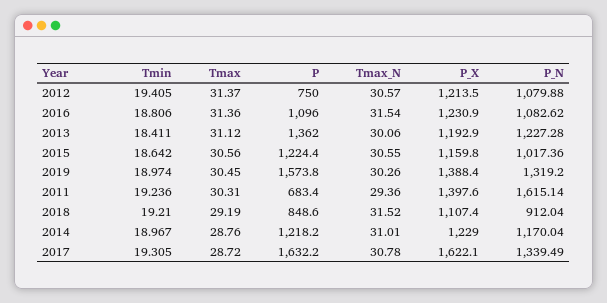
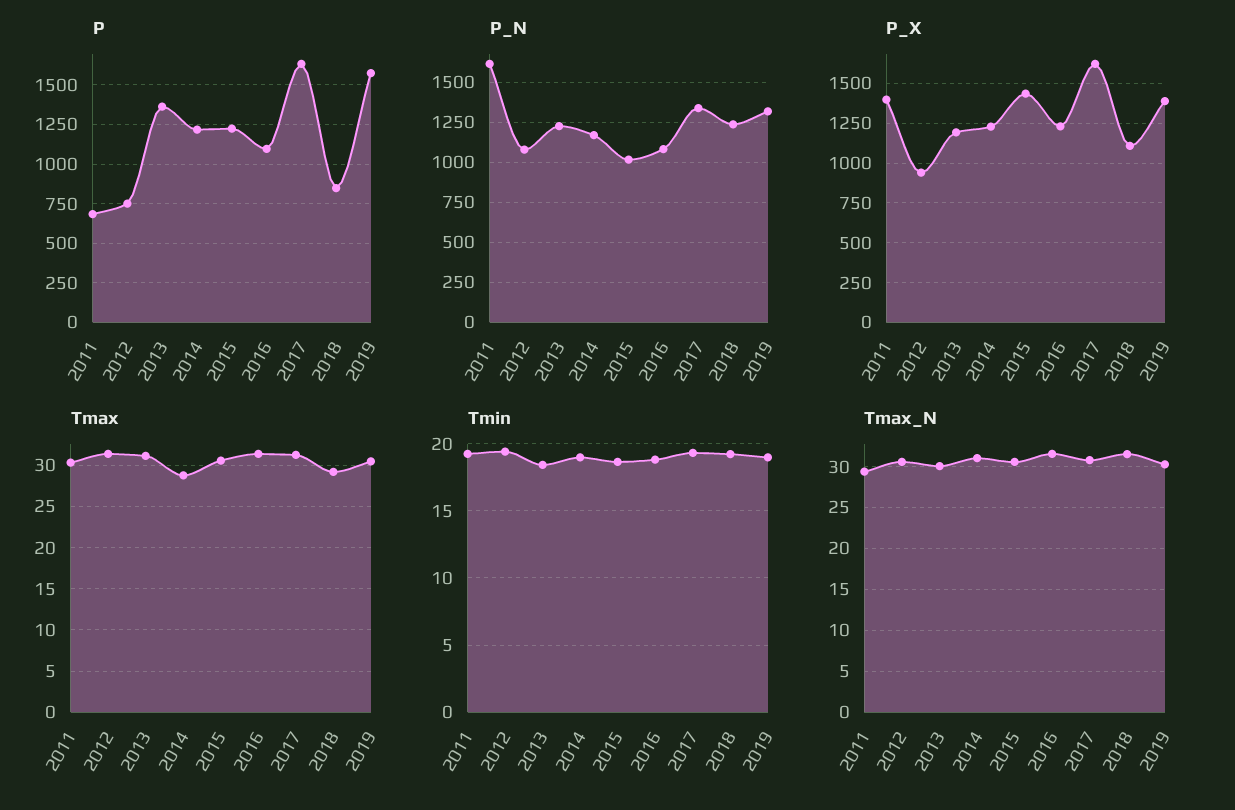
P_X, 2012: 1213.5 -> 950
P_X, 2015: 1159.8 -> 1450
P_N, 2018: 912.04 -> 1250
Tmax, 2017: 28.72 -> 31

